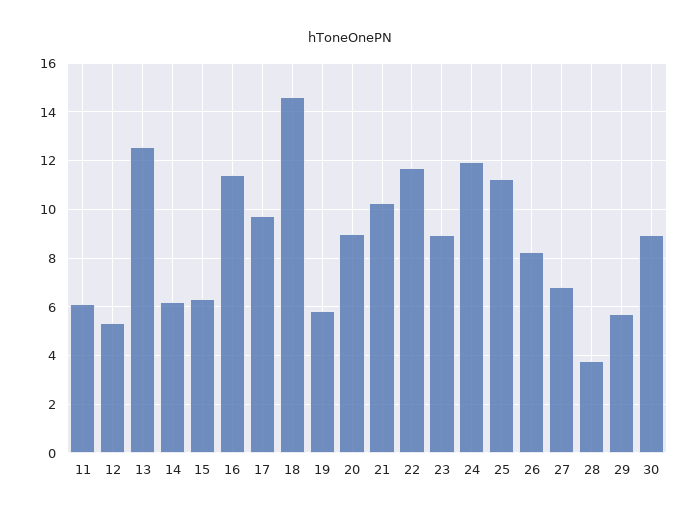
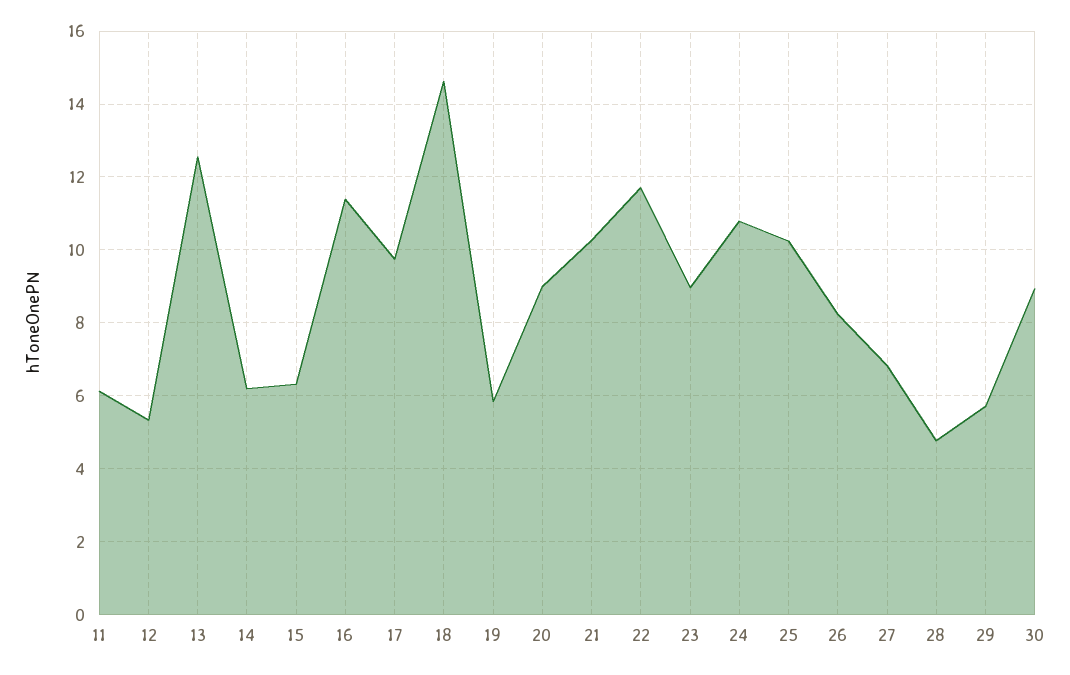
24: 12 -> 10.8
25: 11.25 -> 10.2
28: 3.75 -> 4.8

